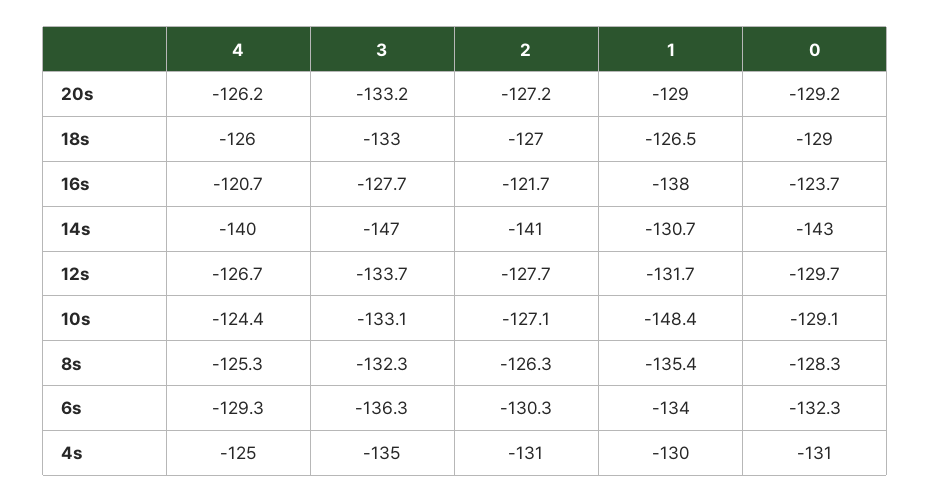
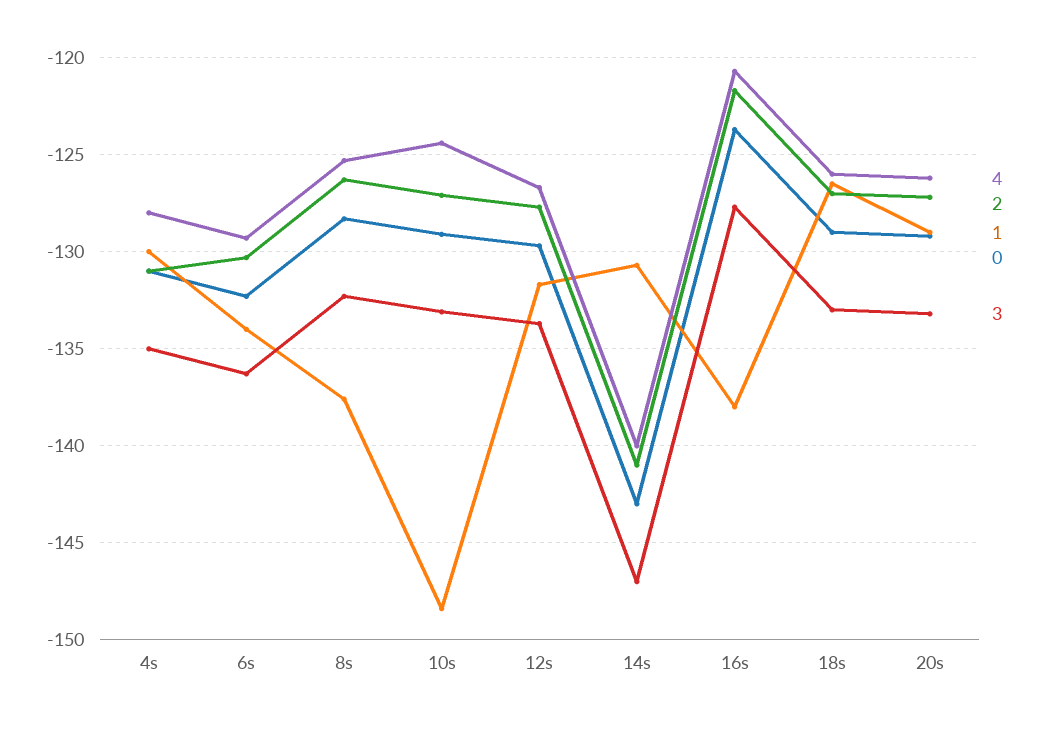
1, 8s: -135.4 -> -137.5
4, 4s: -125 -> -128

